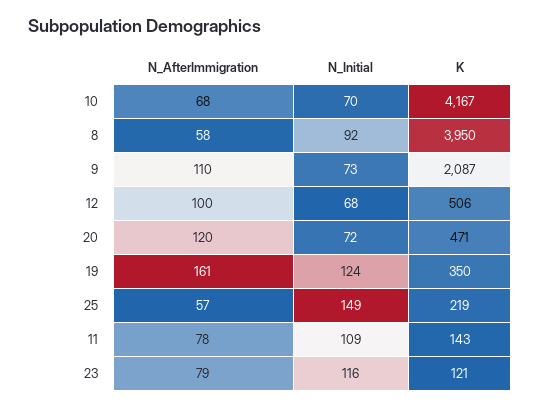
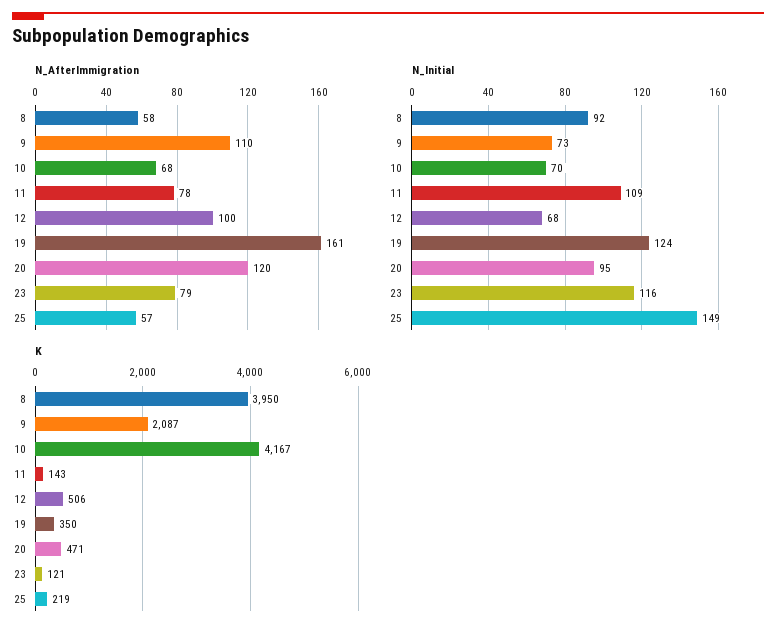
N_Initial, 20: 72 -> 95

